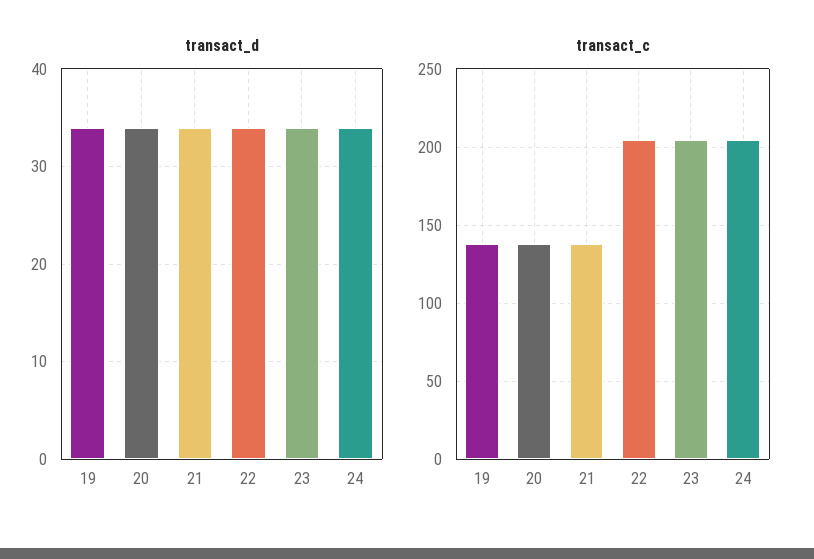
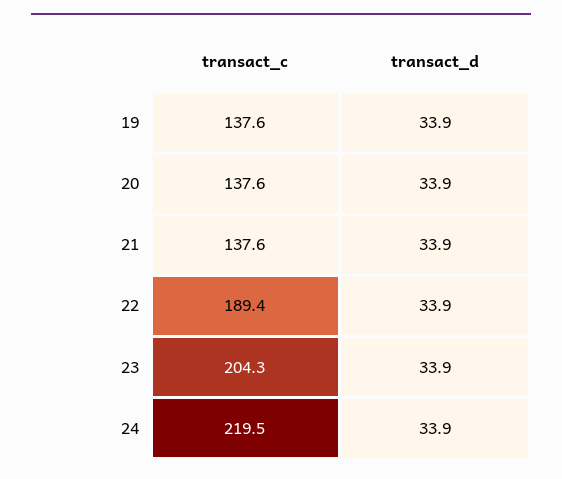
transact_c, 22: 205 -> 189.4
transact_c, 24: 205 -> 219.5

